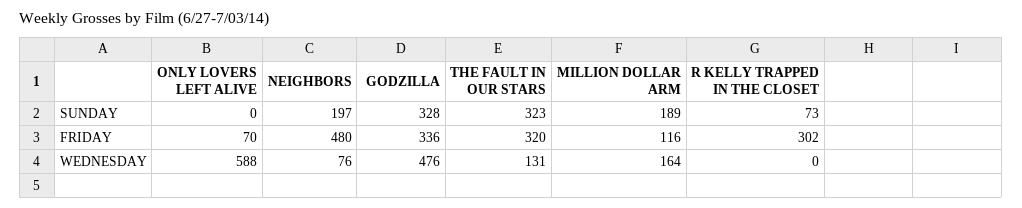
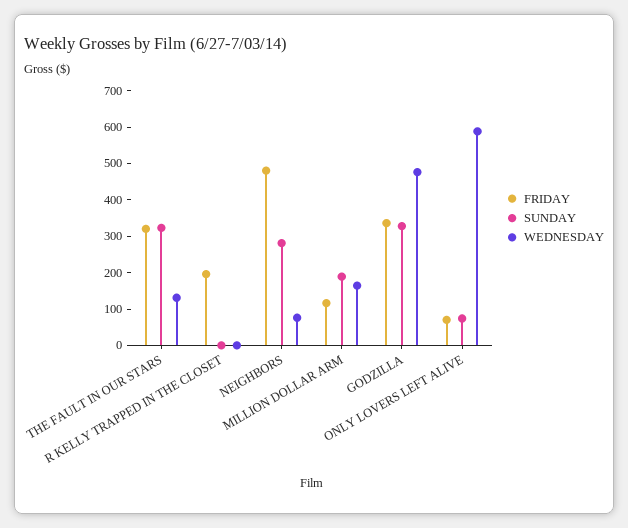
SUNDAY, ONLY LOVERS LEFT ALIVE: 0 -> 75
SUNDAY, NEIGHBORS: 197 -> 275
SUNDAY, R KELLY TRAPPED IN THE CLOSET: 73 -> 0
FRIDAY, R KELLY TRAPPED IN THE CLOSET: 302 -> 200

